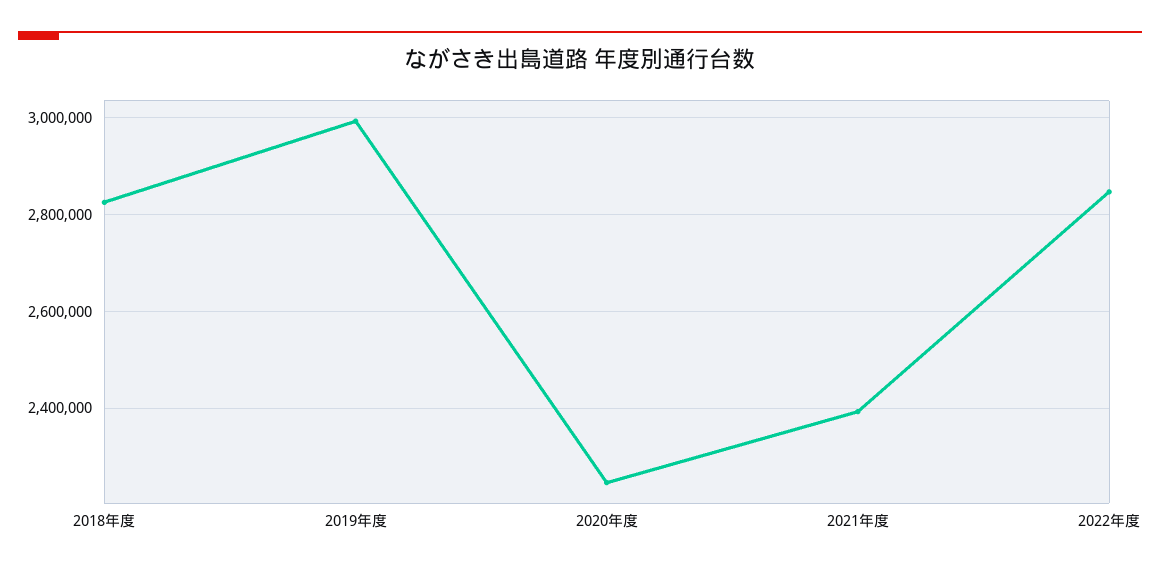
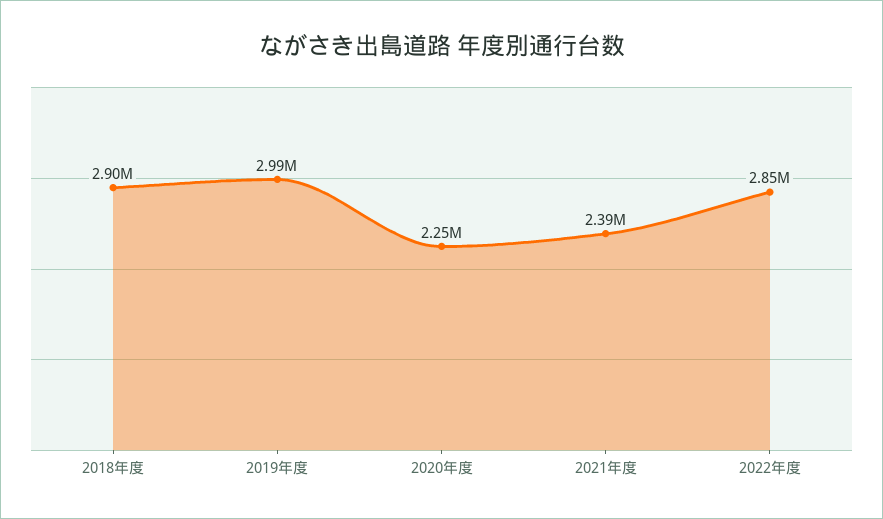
2018年度: 2820000 -> 2900000

